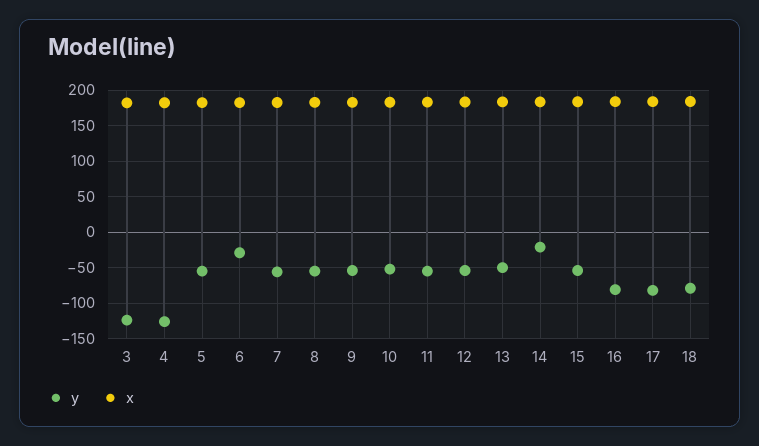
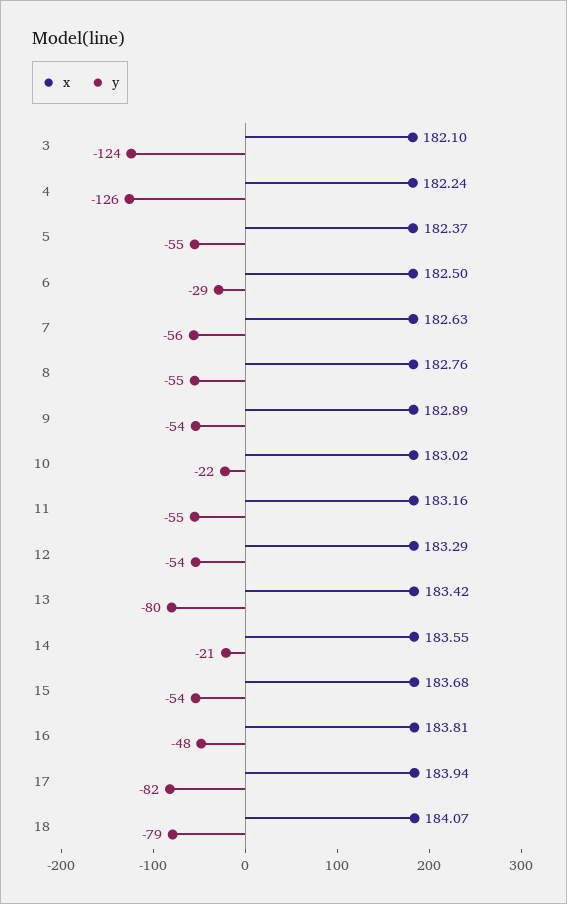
y, 10: -50 -> -22
y, 13: -50 -> -80
y, 16: -80 -> -48

